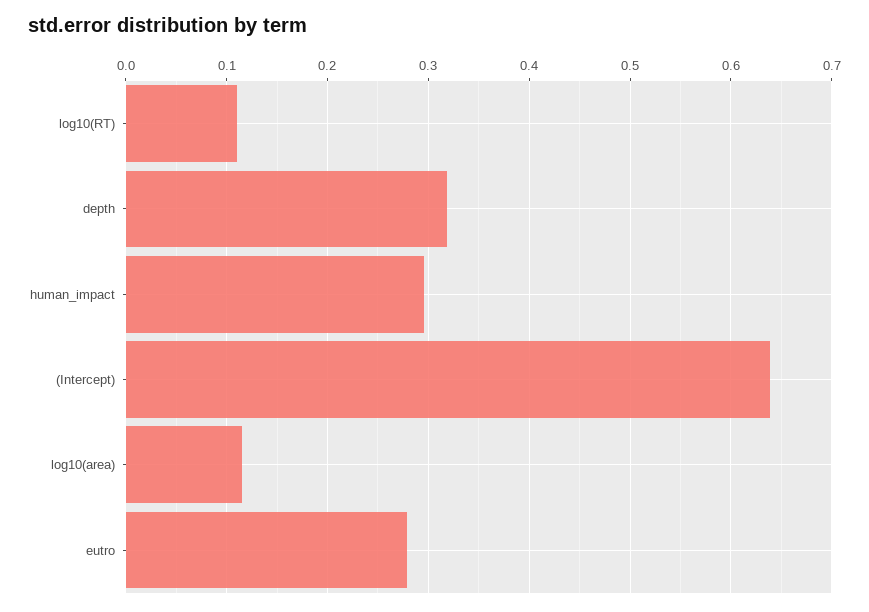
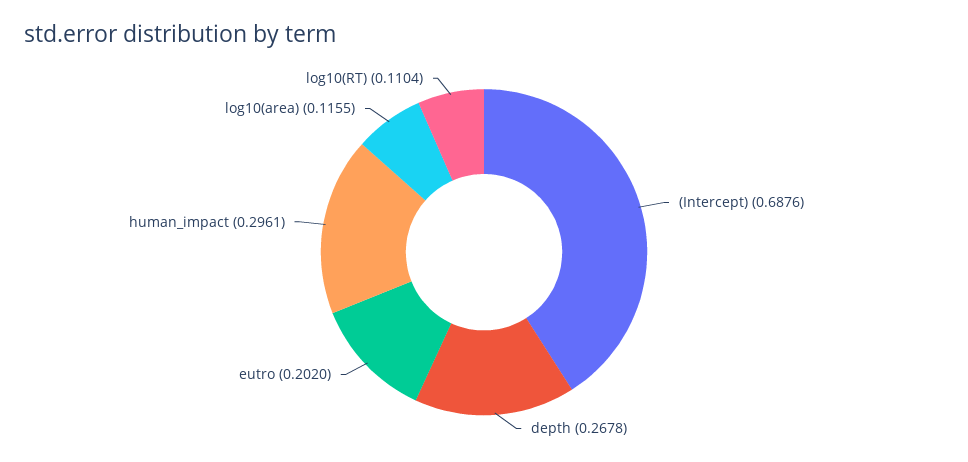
depth: 0.32 -> 0.2678
(Intercept): 0.64 -> 0.6876
eutro: 0.28 -> 0.202

